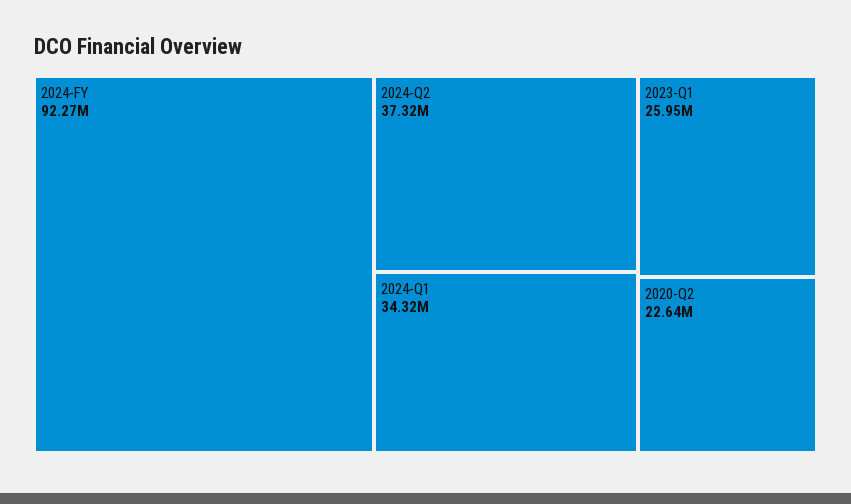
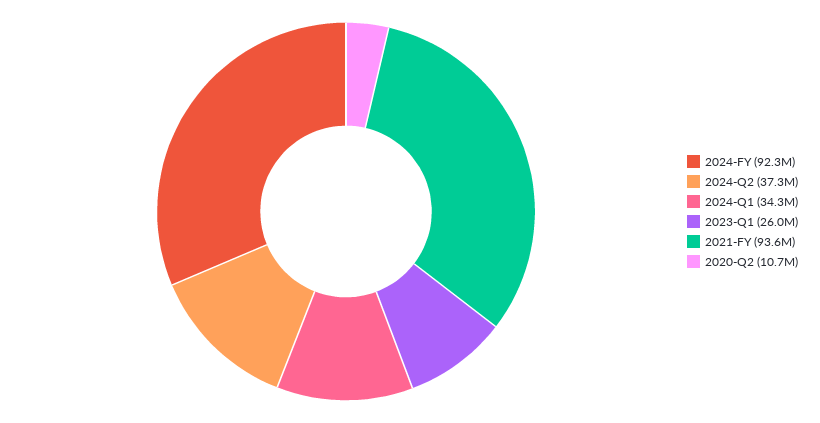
2020-Q2: 22640000 -> 10700000
2021-FY: none -> 93600000

